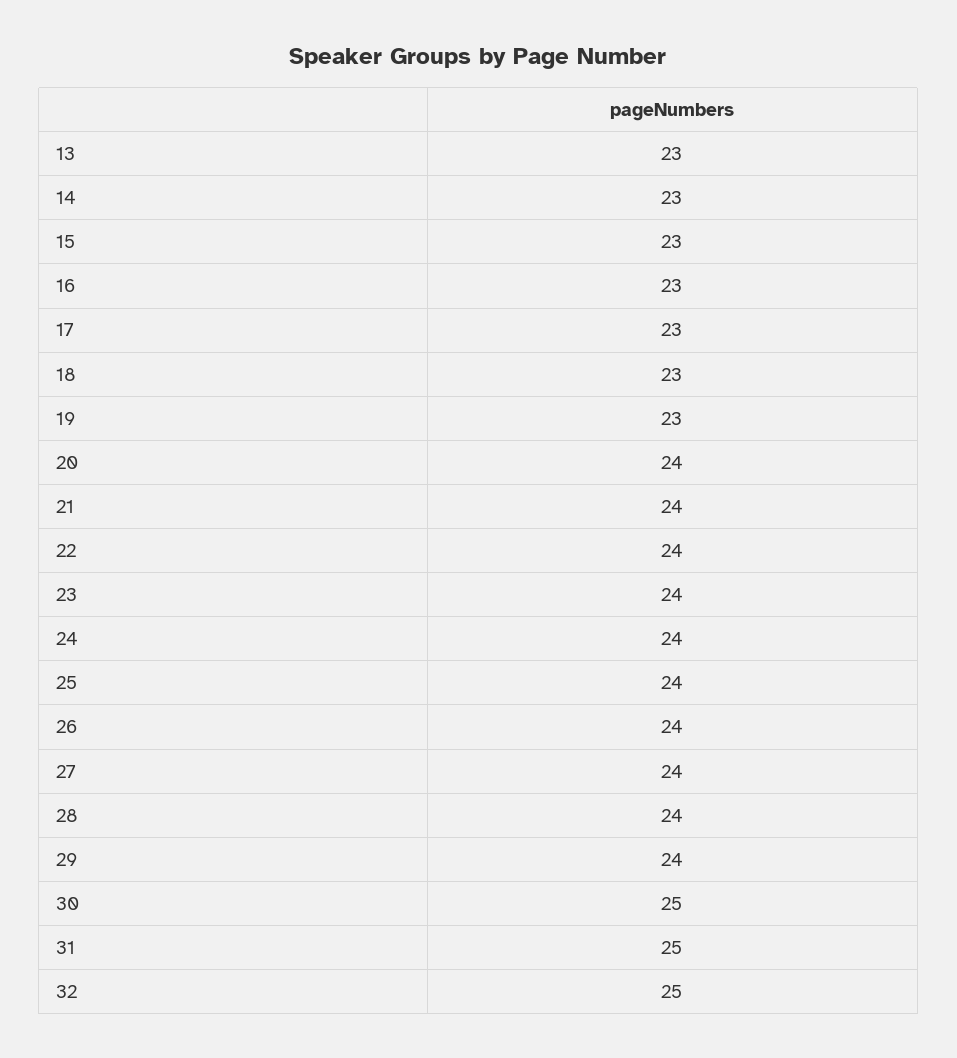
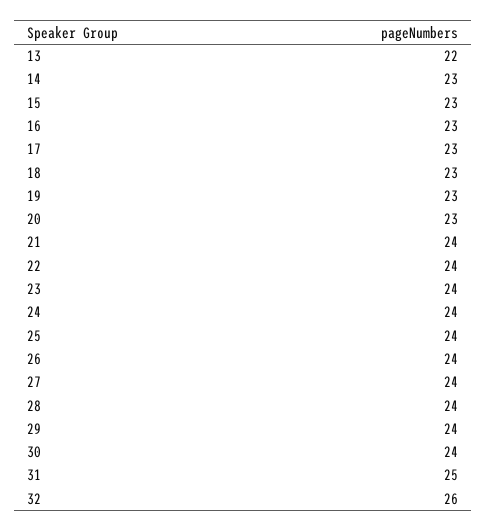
13: 23 -> 22
20: 24 -> 23
30: 25 -> 24
32: 25 -> 26

